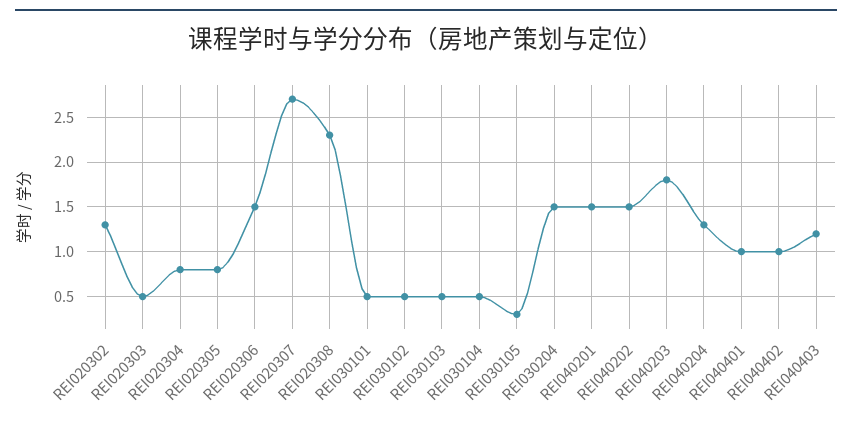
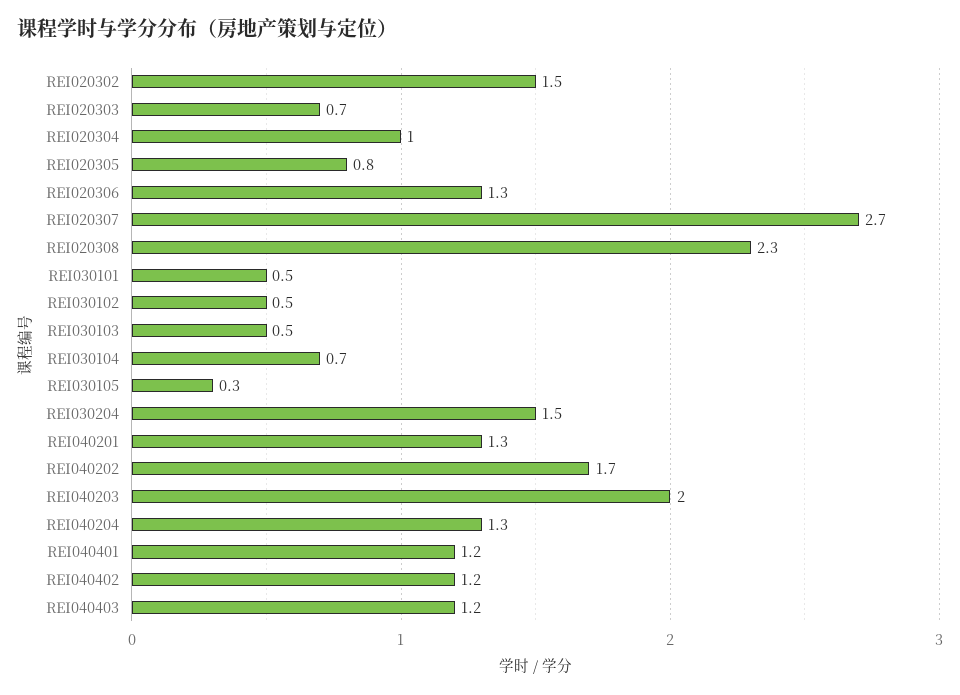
REI020302: 1.3 -> 1.5
REI020303: 0.5 -> 0.7
REI020304: 0.8 -> 1
REI020306: 1.5 -> 1.3
REI030104: 0.5 -> 0.7
REI040201: 1.5 -> 1.3
REI040202: 1.5 -> 1.7
REI040203: 1.8 -> 2
REI040401: 1 -> 1.2
REI040402: 1 -> 1.2

